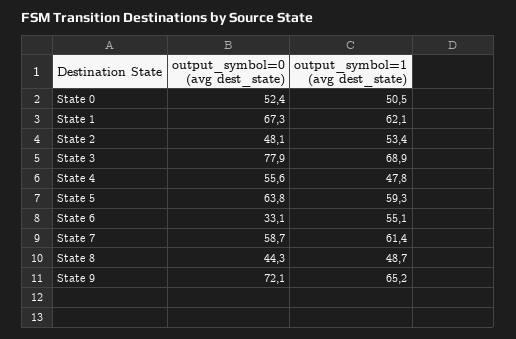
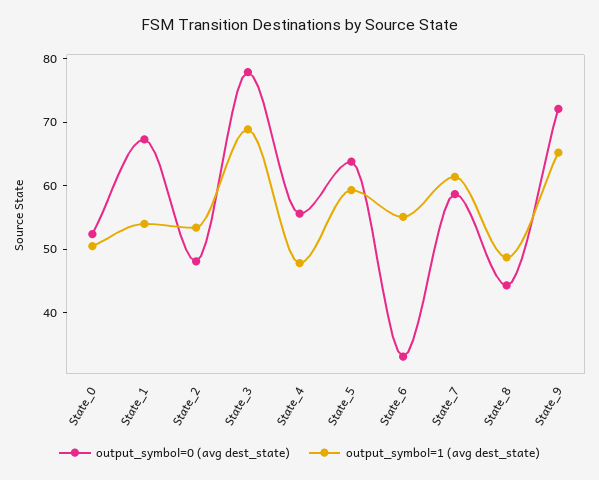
output_symbol=1 (avg dest_state), State 1: 62.1 -> 54

